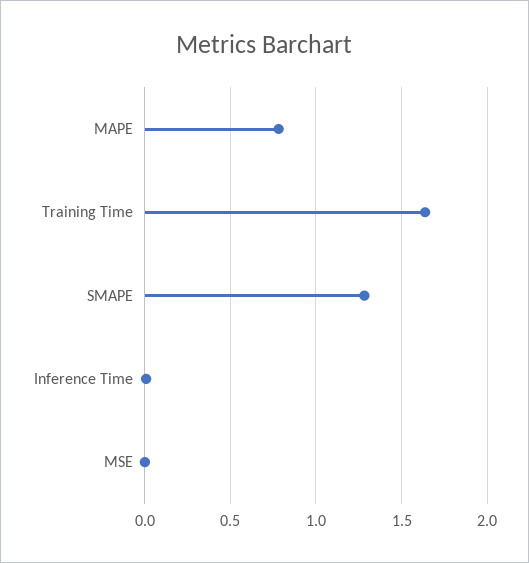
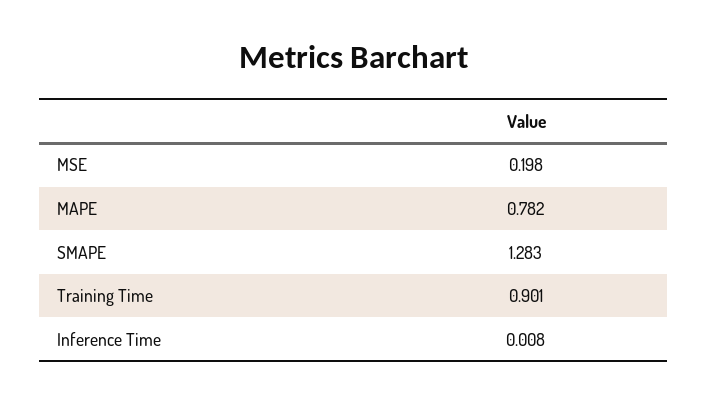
Training Time: 1.65 -> 0.901
MSE: 0 -> 0.198

